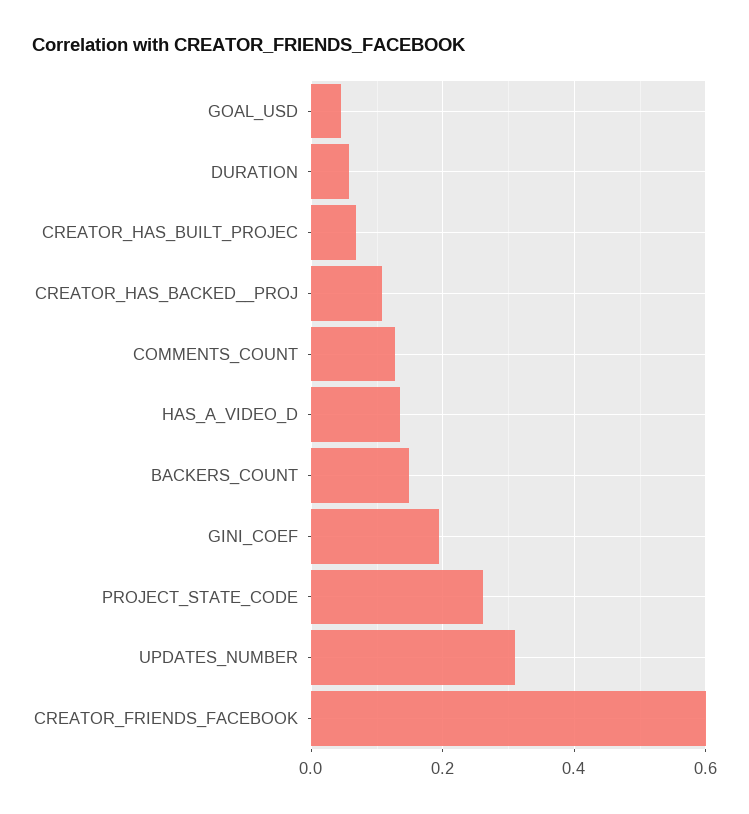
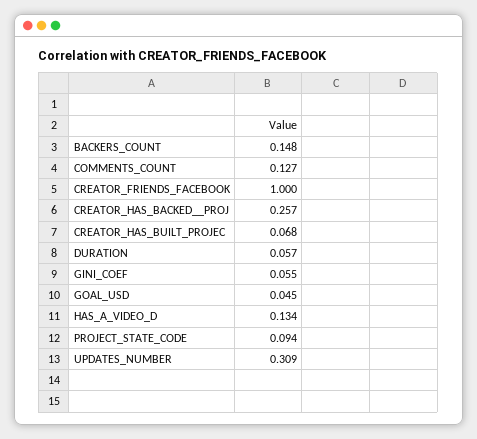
CREATOR_HAS_BACKED__PROJ: 0.1 -> 0.257
GINI_COEF: 0.2 -> 0.055
PROJECT_STATE_CODE: 0.26 -> 0.094
CREATOR_FRIENDS_FACEBOOK: 0.6 -> 1

